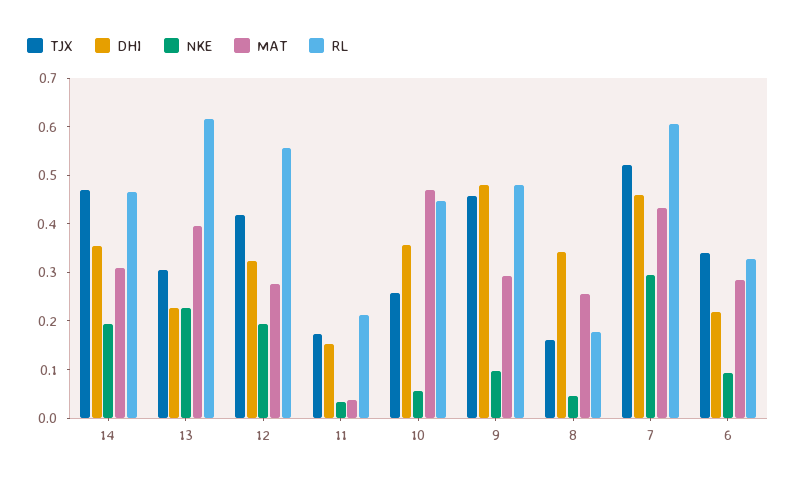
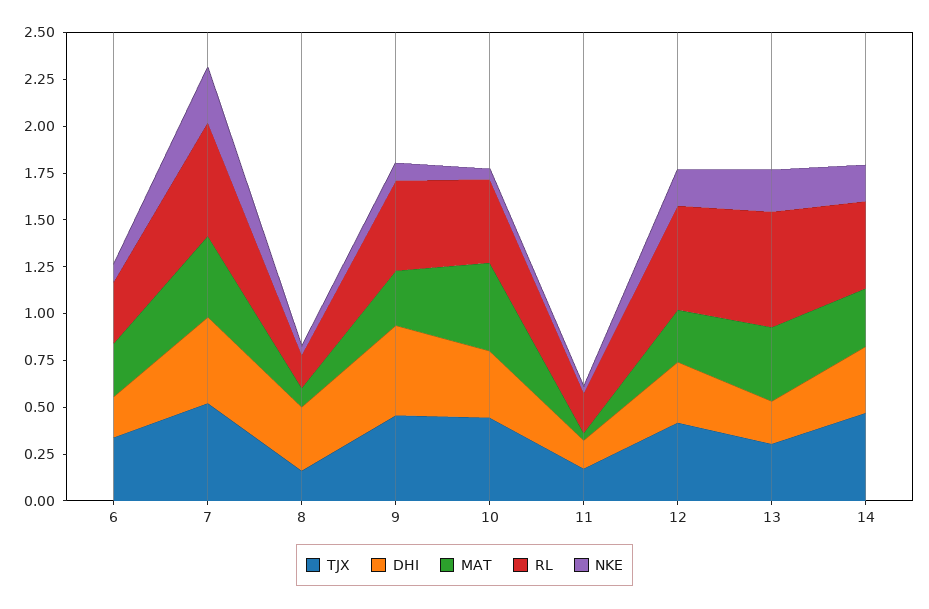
TJX, 10: 0.26 -> 0.45
MAT, 8: 0.26 -> 0.1

